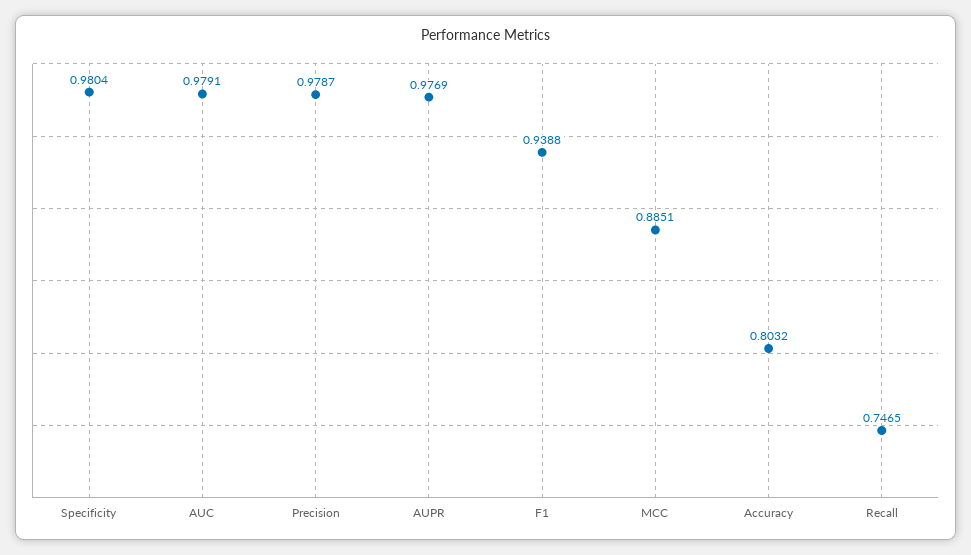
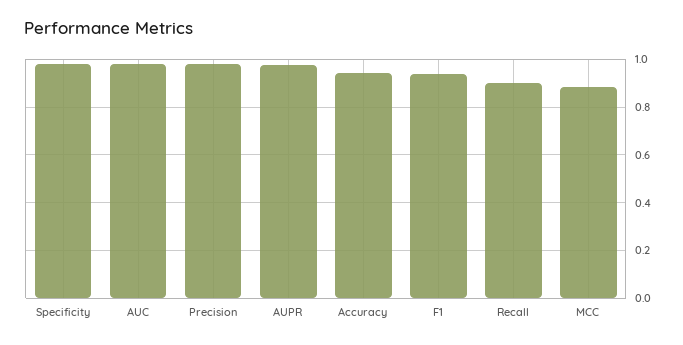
Accuracy: 0.8032 -> 0.95
Recall: 0.7465 -> 0.9

